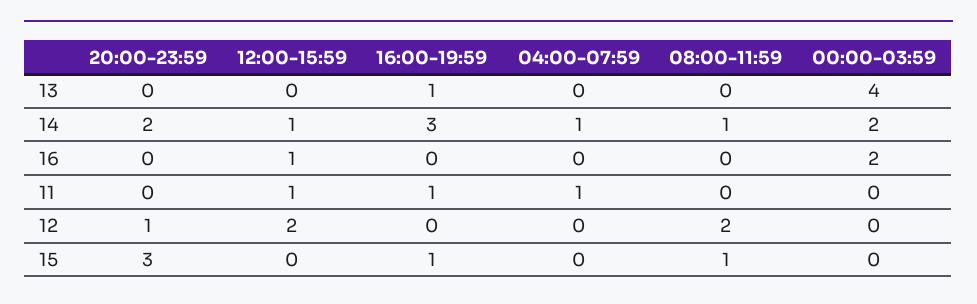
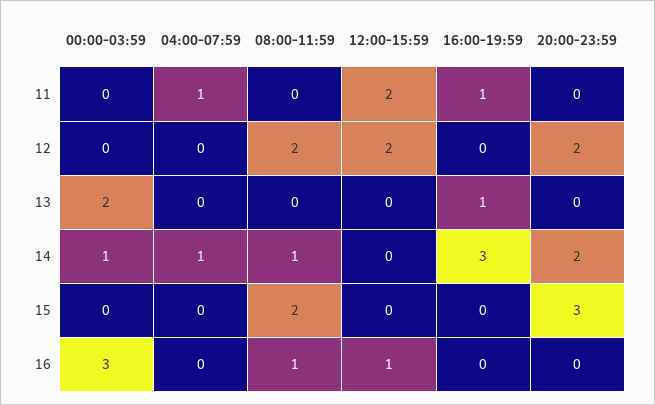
00:00-03:59, 13: 4 -> 2
12:00-15:59, 14: 1 -> 0
00:00-03:59, 14: 2 -> 1
08:00-11:59, 16: 0 -> 1
00:00-03:59, 16: 2 -> 3
12:00-15:59, 11: 1 -> 2
20:00-23:59, 12: 1 -> 2
16:00-19:59, 15: 1 -> 0
08:00-11:59, 15: 1 -> 2

